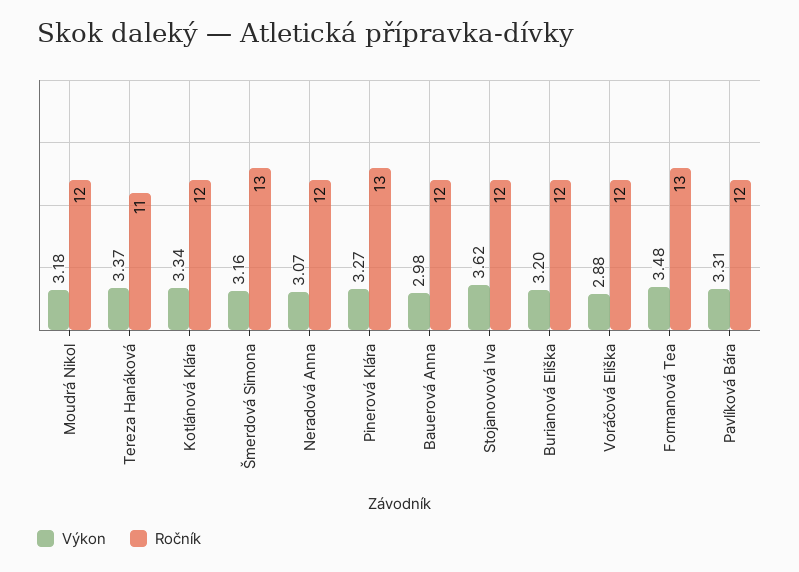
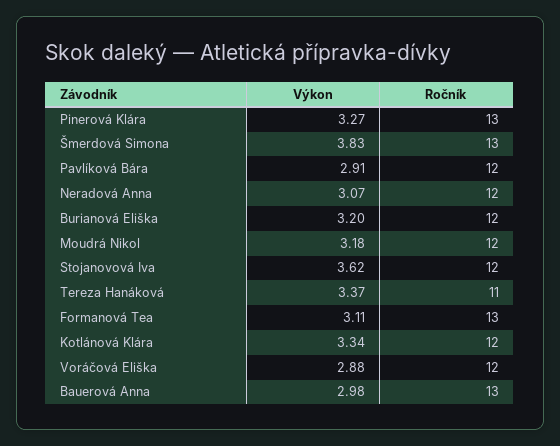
Výkon, Šmerdová Simona: 3.16 -> 3.83
Ročník, Bauerová Anna: 12 -> 13
Výkon, Formanová Tea: 3.48 -> 3.11
Výkon, Pavlíková Bára: 3.31 -> 2.91

